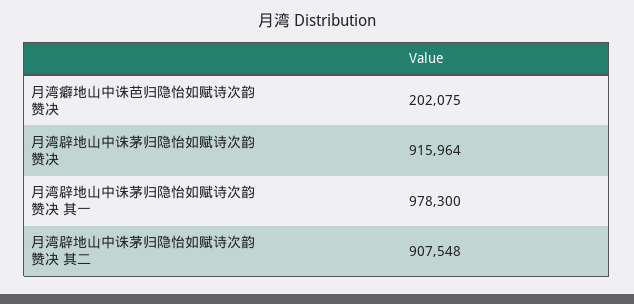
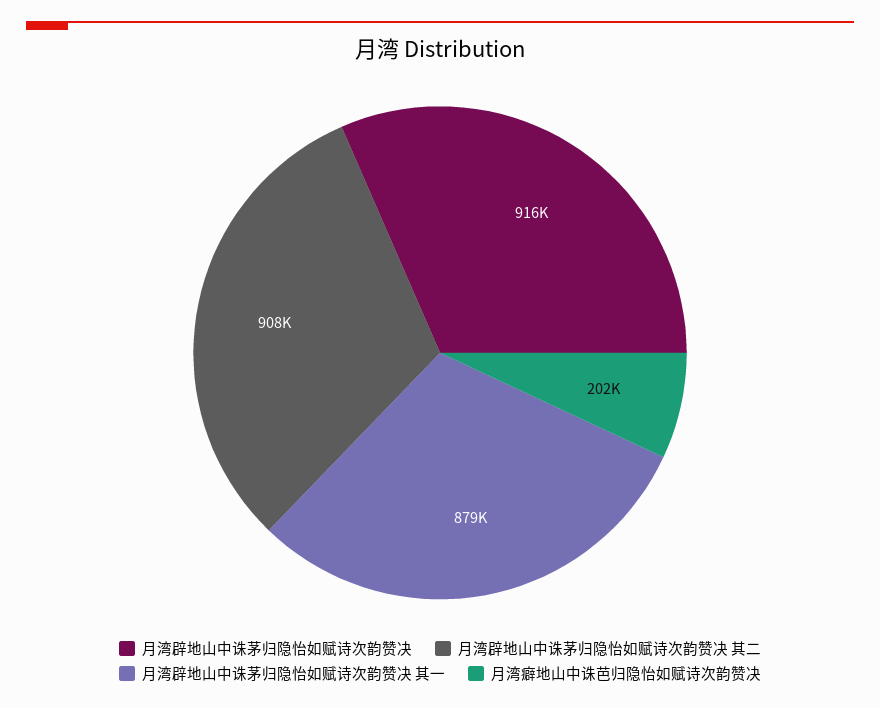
月湾辟地山中诛茅归隐怡如赋诗次韵赞决 其一: 978300 -> 879000

